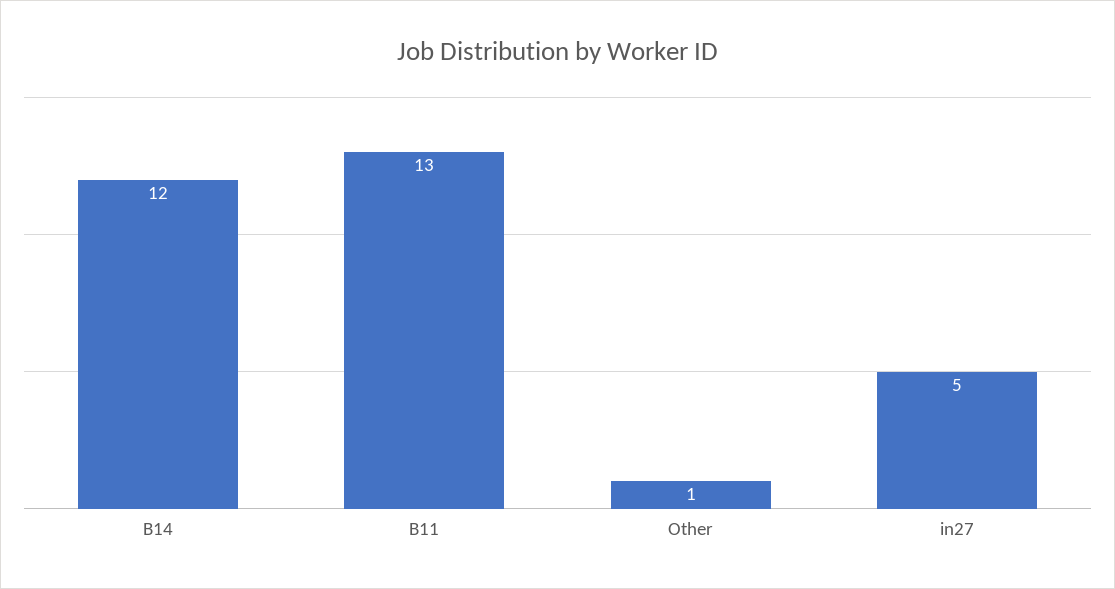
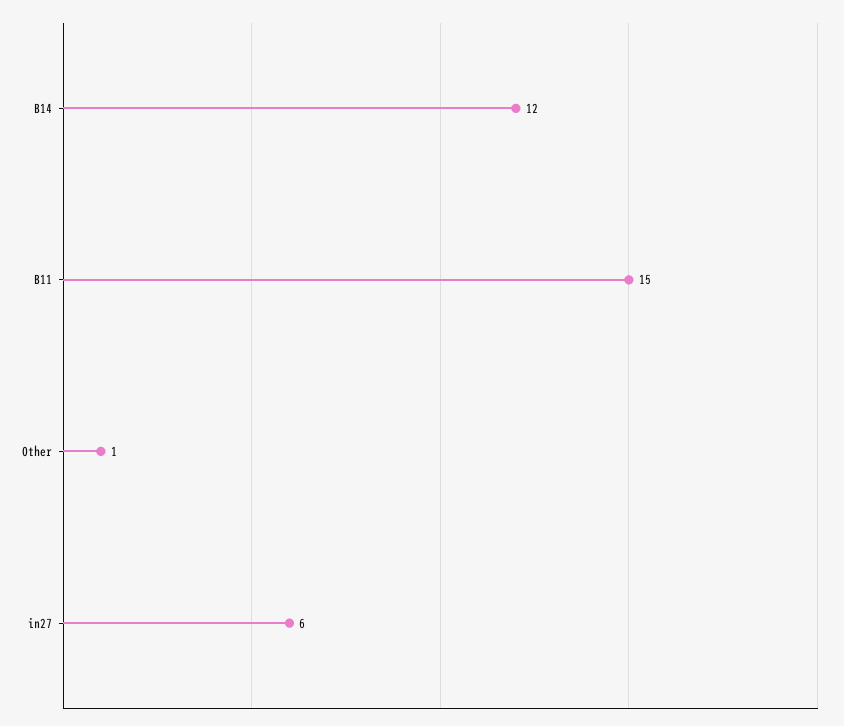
B11: 13 -> 15
in27: 5 -> 6

